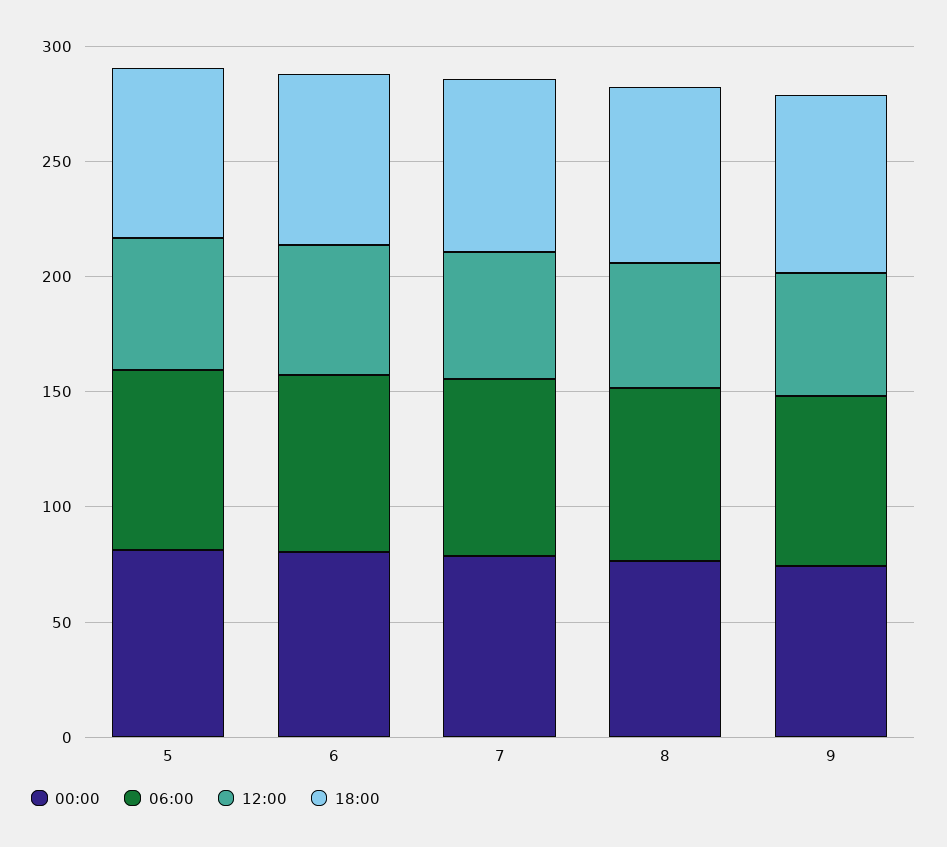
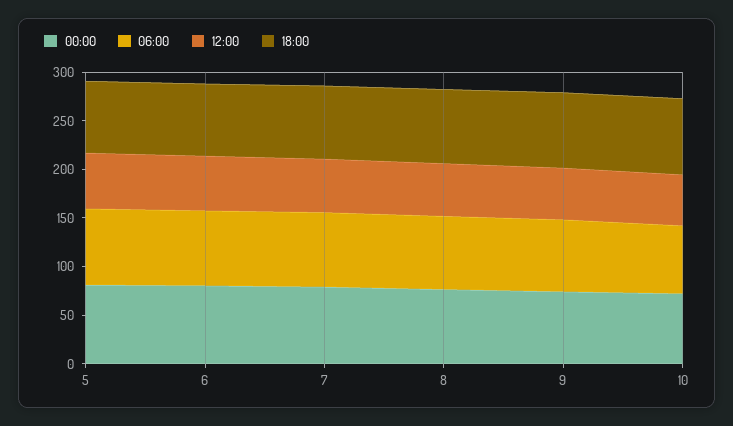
00:00, 10: none -> 70
06:00, 10: none -> 70
12:00, 10: none -> 50
18:00, 10: none -> 80

